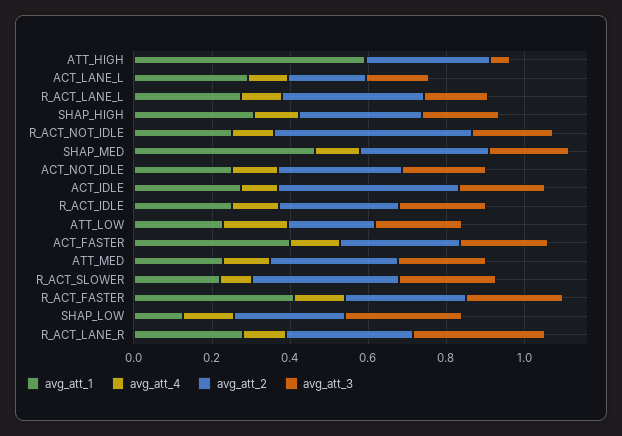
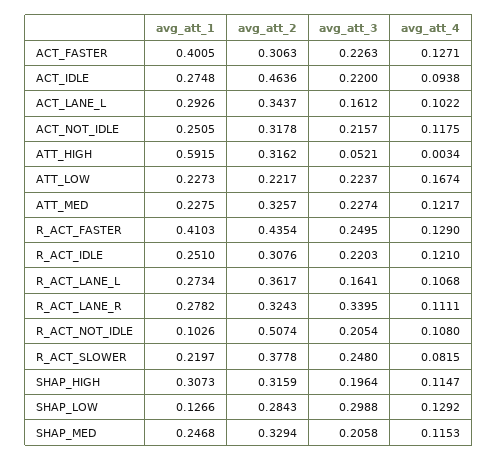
avg_att_2, ACT_LANE_L: 0.2 -> 0.3437
avg_att_1, R_ACT_NOT_IDLE: 0.25 -> 0.1026
avg_att_1, SHAP_MED: 0.45 -> 0.2468
avg_att_2, R_ACT_FASTER: 0.3 -> 0.4354

